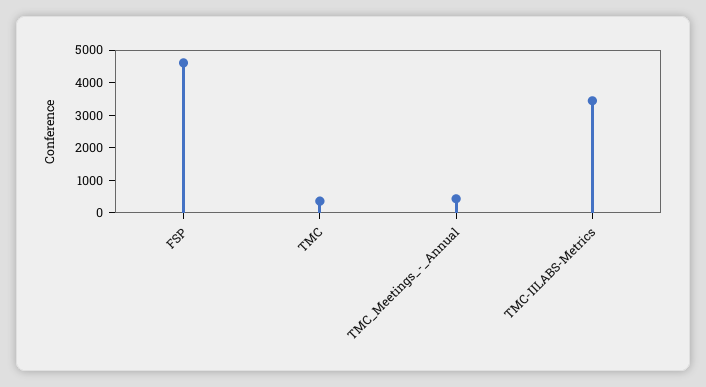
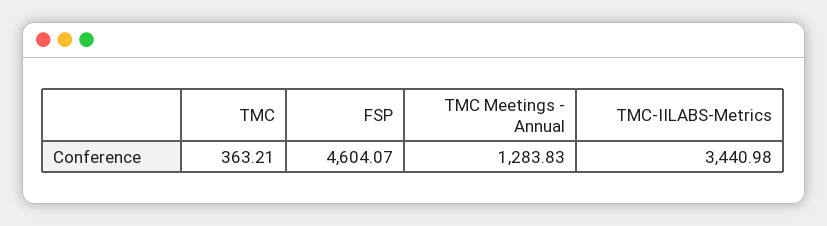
TMC_Meetings_-_Annual: 500 -> 1283.83

